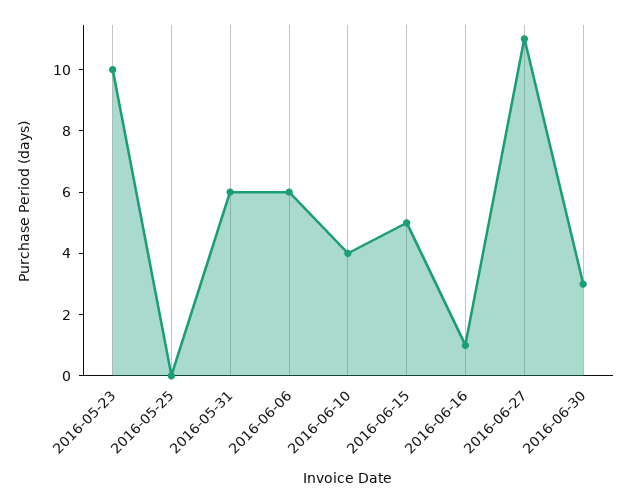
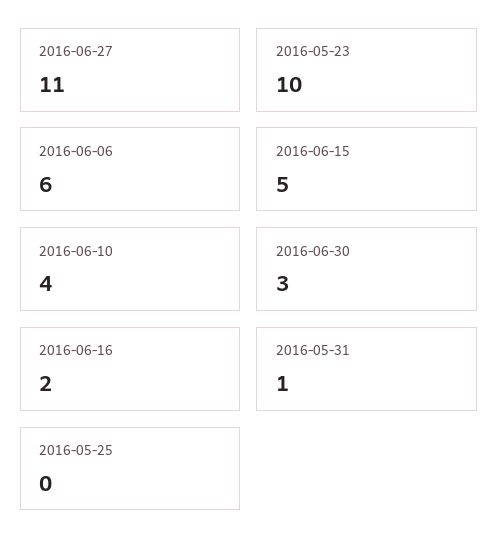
2016-05-31: 6 -> 1
2016-06-16: 1 -> 2

